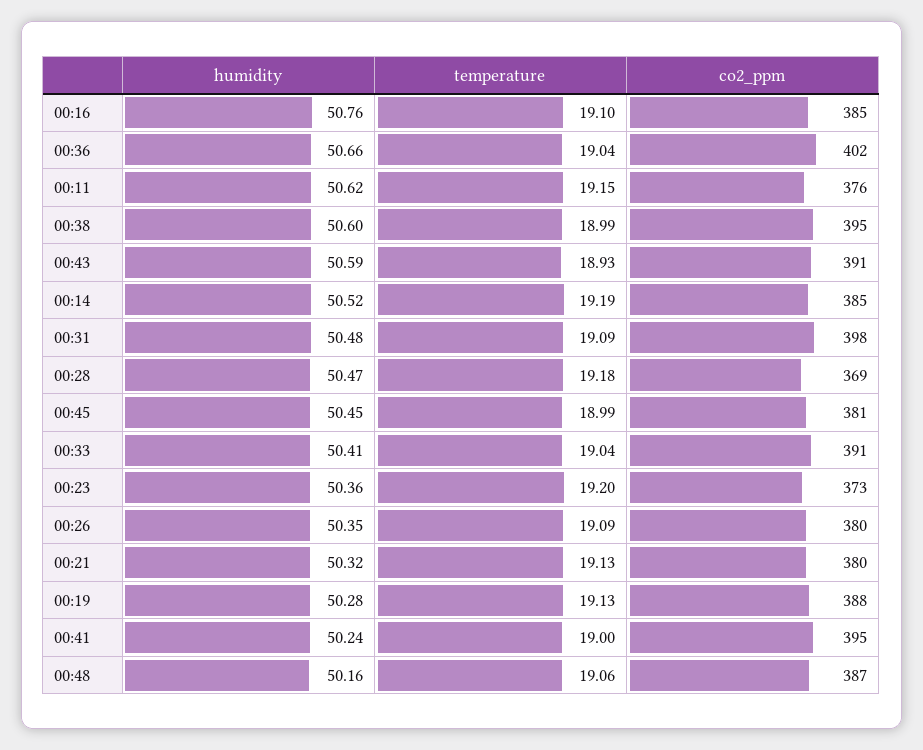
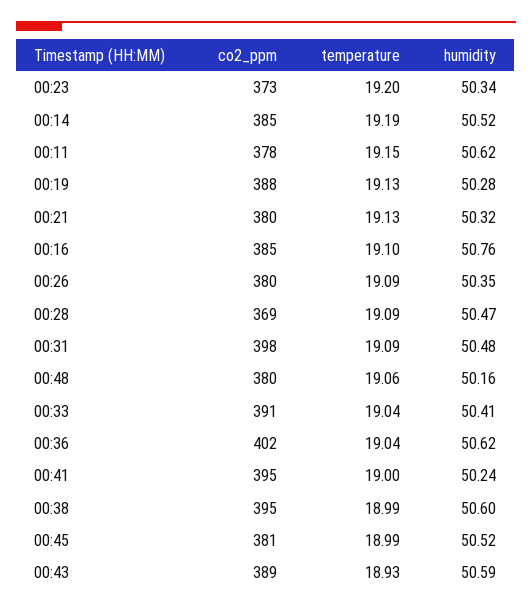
humidity, 00:36: 50.66 -> 50.62
co2_ppm, 00:11: 376 -> 378
co2_ppm, 00:43: 391 -> 389
temperature, 00:28: 19.18 -> 19.09
humidity, 00:45: 50.45 -> 50.52
humidity, 00:23: 50.36 -> 50.34
co2_ppm, 00:48: 387 -> 380

